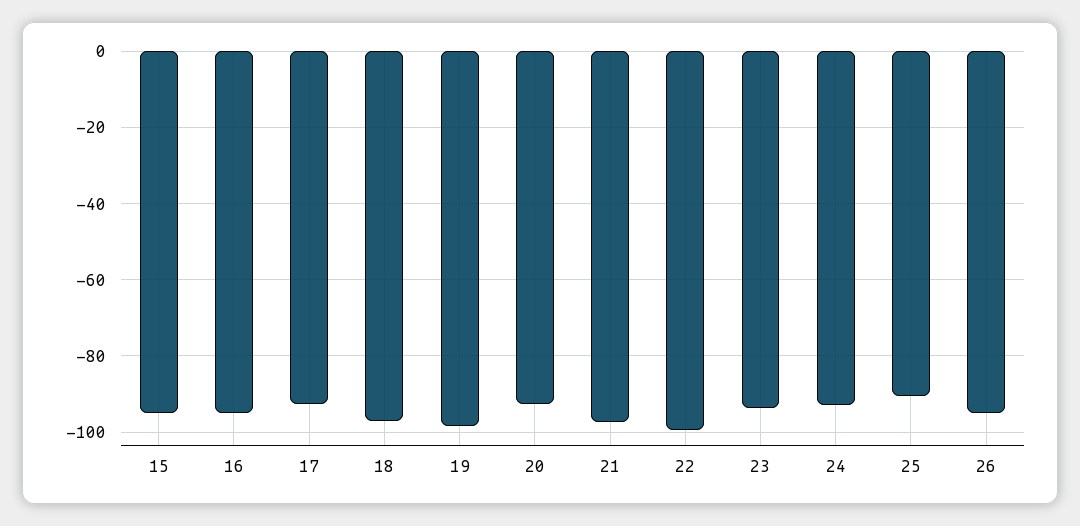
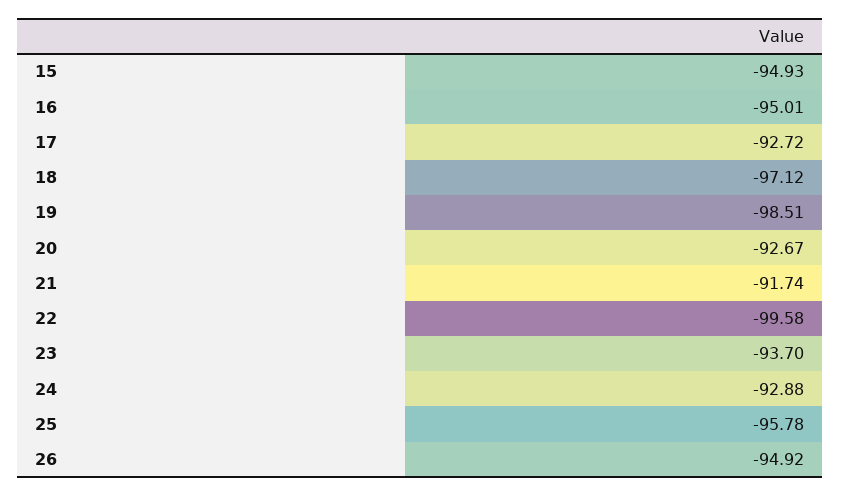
21: -98 -> -91.74
25: -90 -> -95.78

